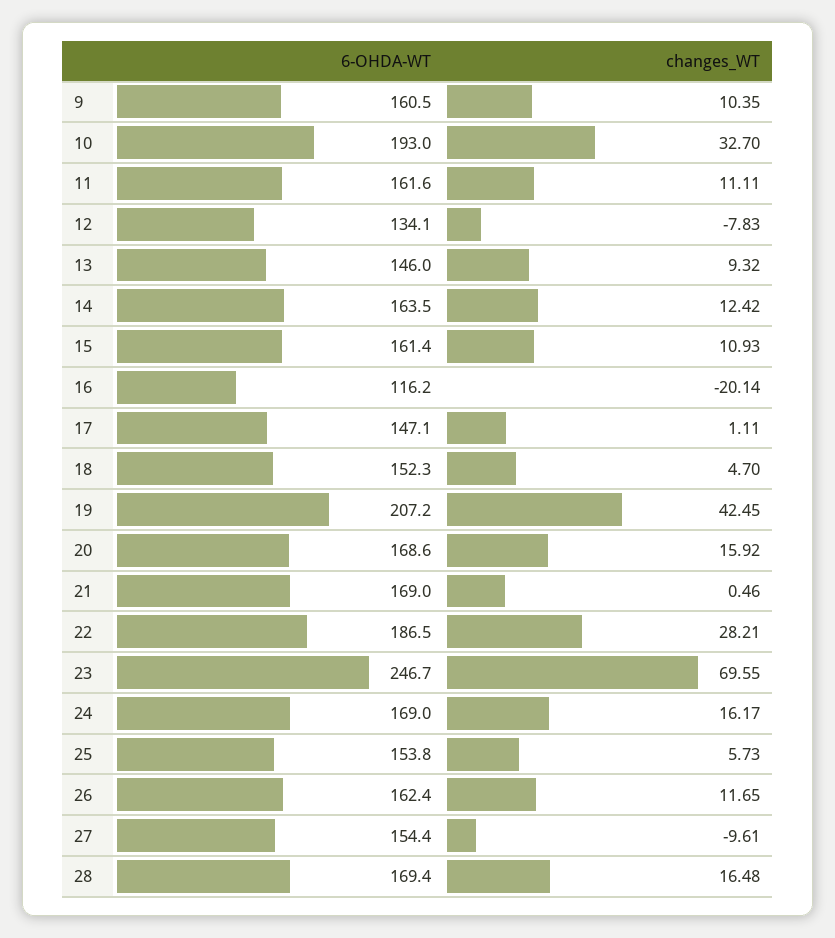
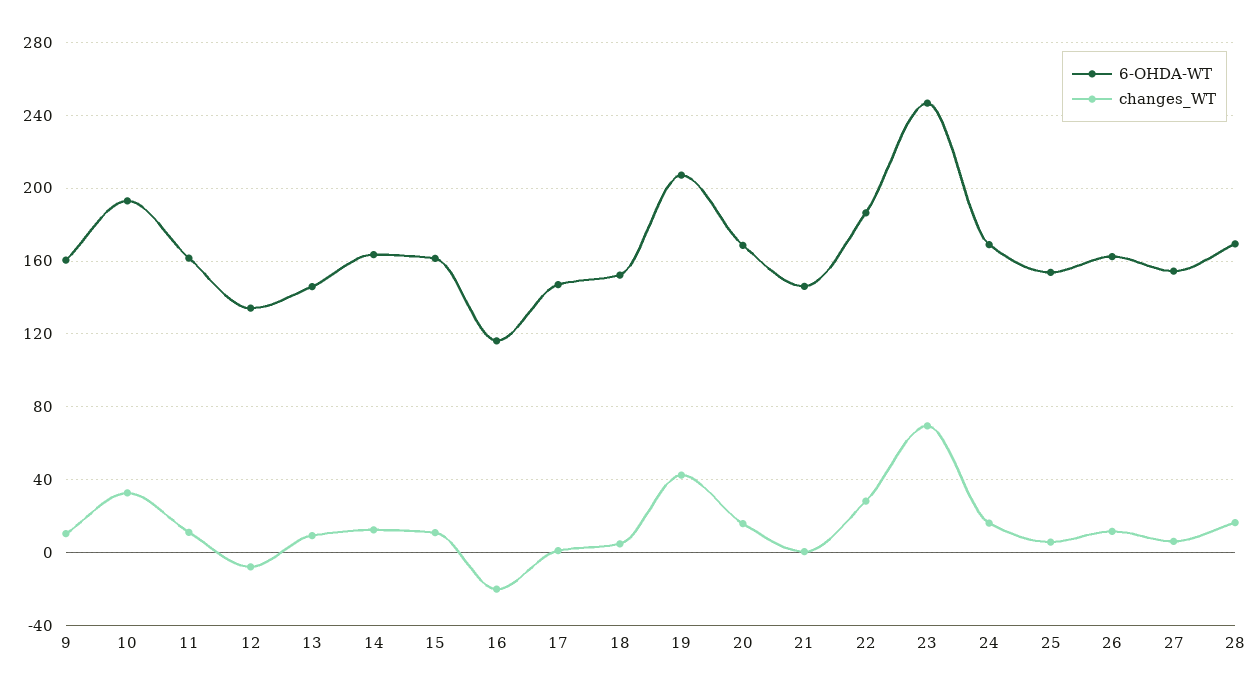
6-OHDA-WT, 21: 169 -> 145
changes_WT, 27: -9.61 -> 5

